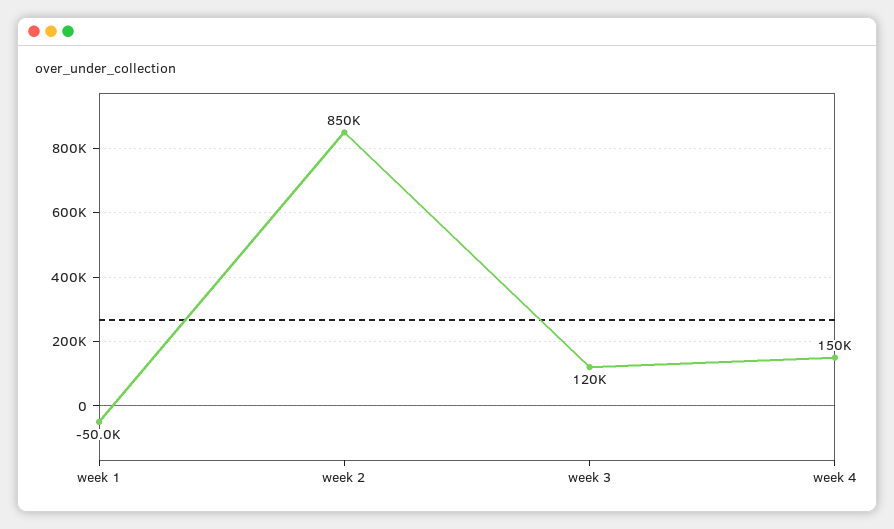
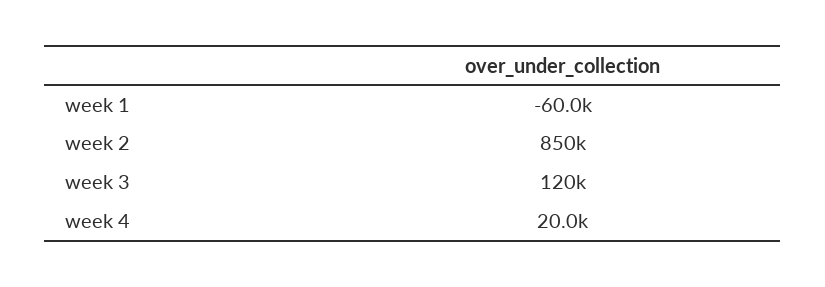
week 1: -50000 -> -60000
week 4: 150000 -> 20000

